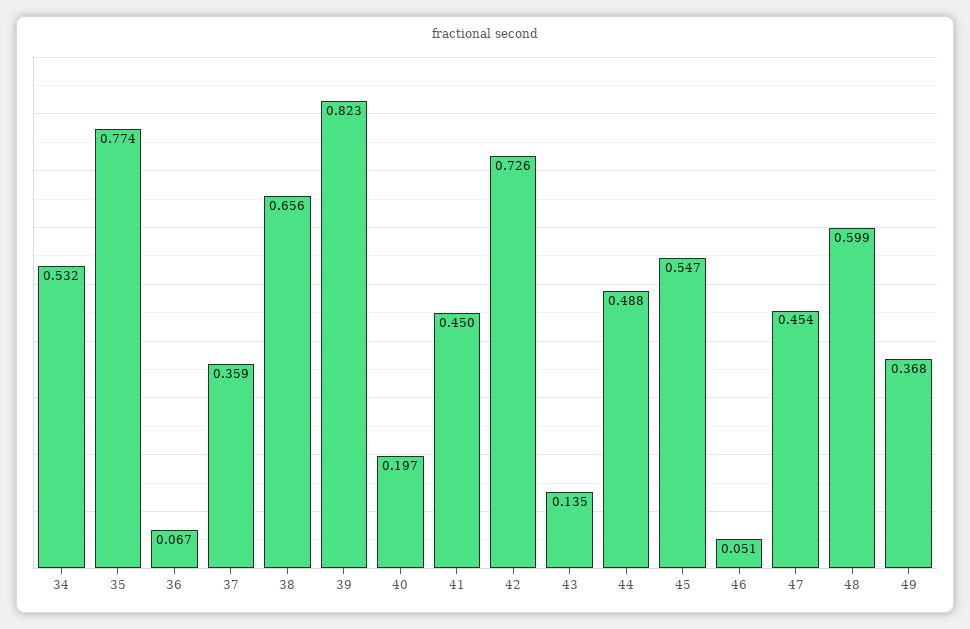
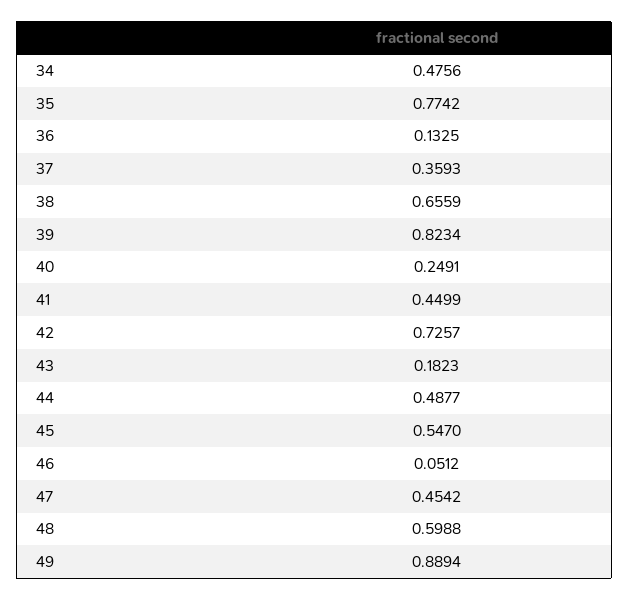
34: 0.532 -> 0.4756
36: 0.067 -> 0.1325
40: 0.197 -> 0.2491
43: 0.135 -> 0.1823
49: 0.368 -> 0.8894

